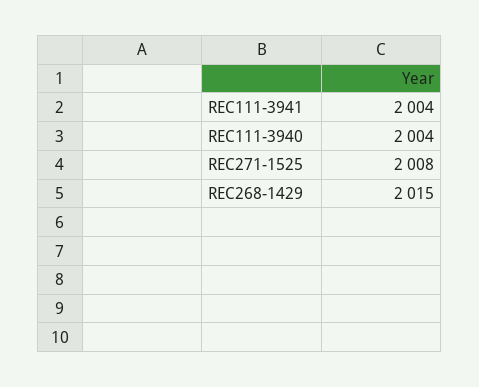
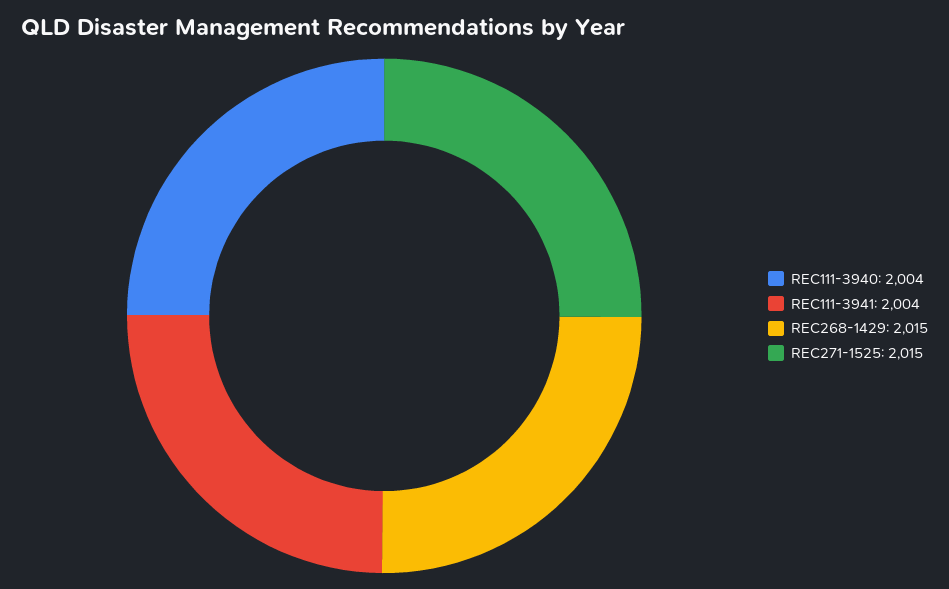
REC271-1525: 2008 -> 2015

